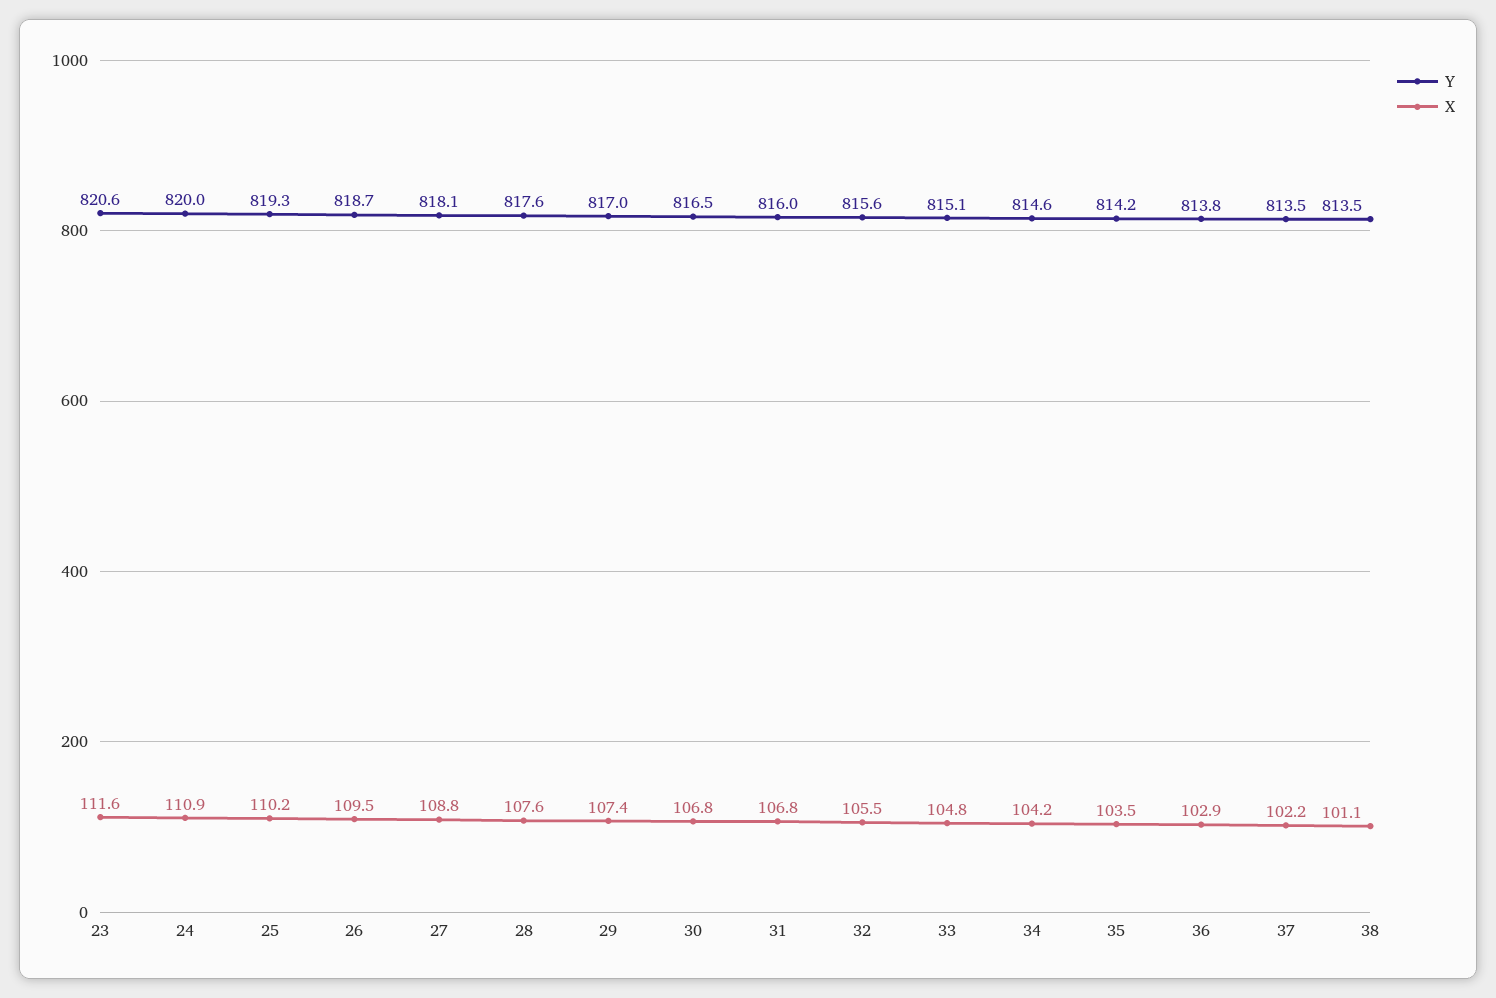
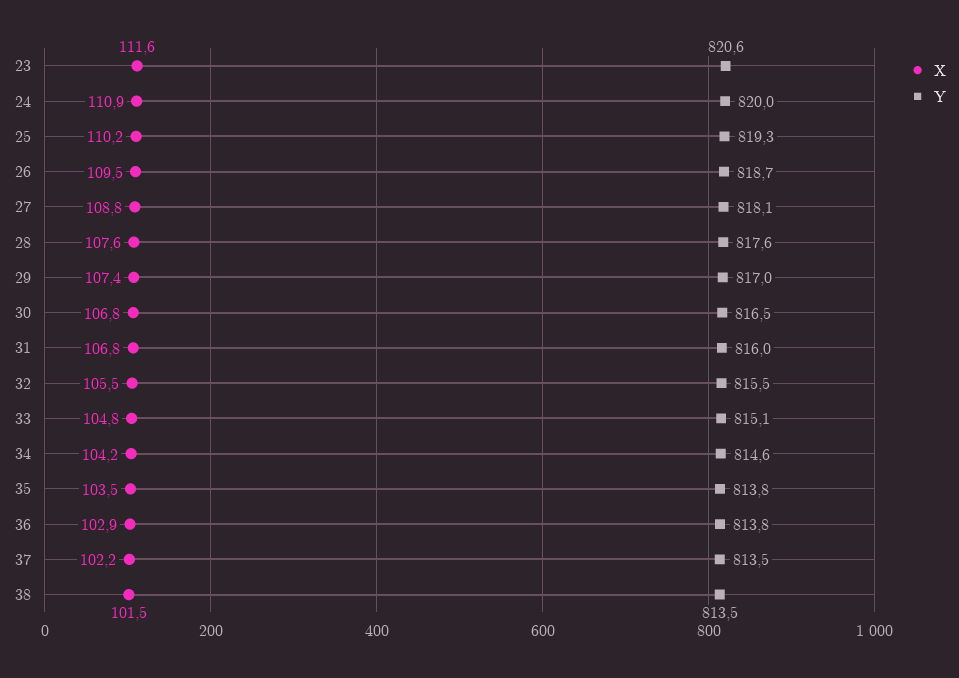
Y, 32: 815.6 -> 815.5
Y, 35: 814.2 -> 813.8
X, 38: 101.1 -> 101.5

